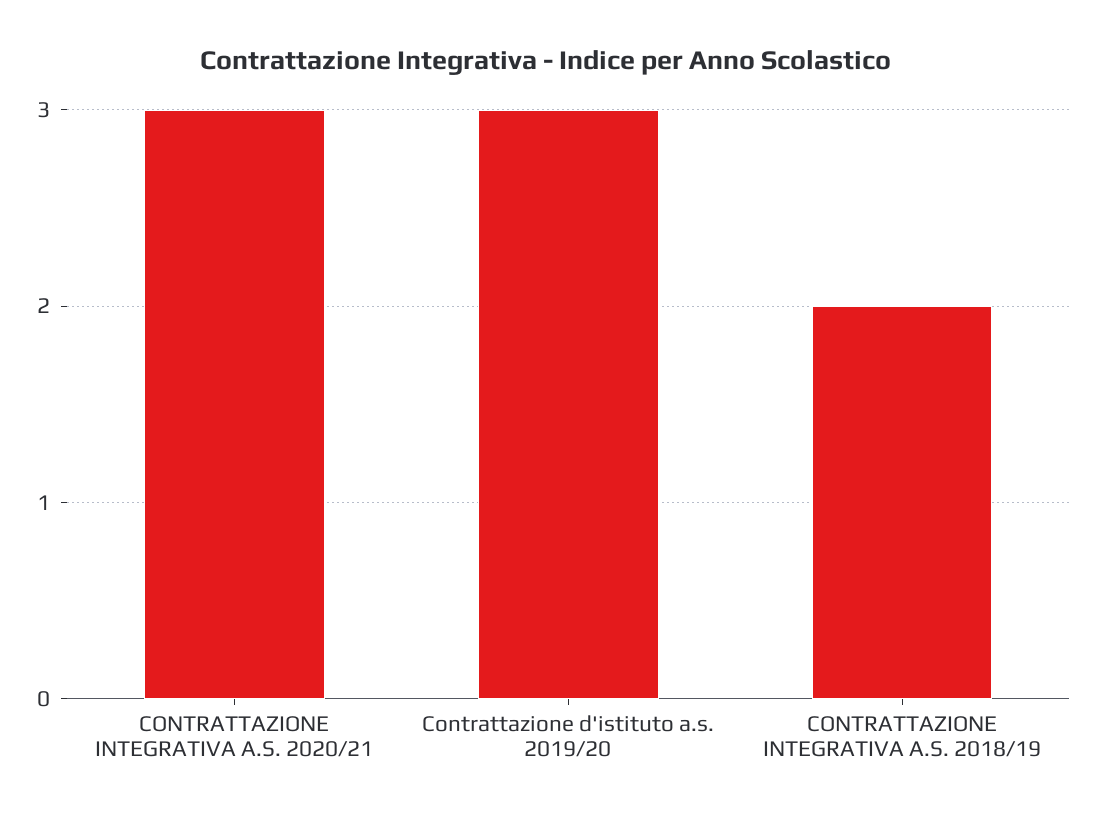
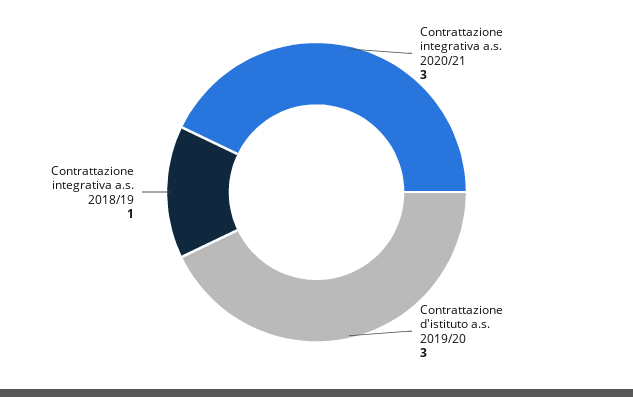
CONTRATTAZIONE INTEGRATIVA A.S. 2018/19: 2 -> 1

